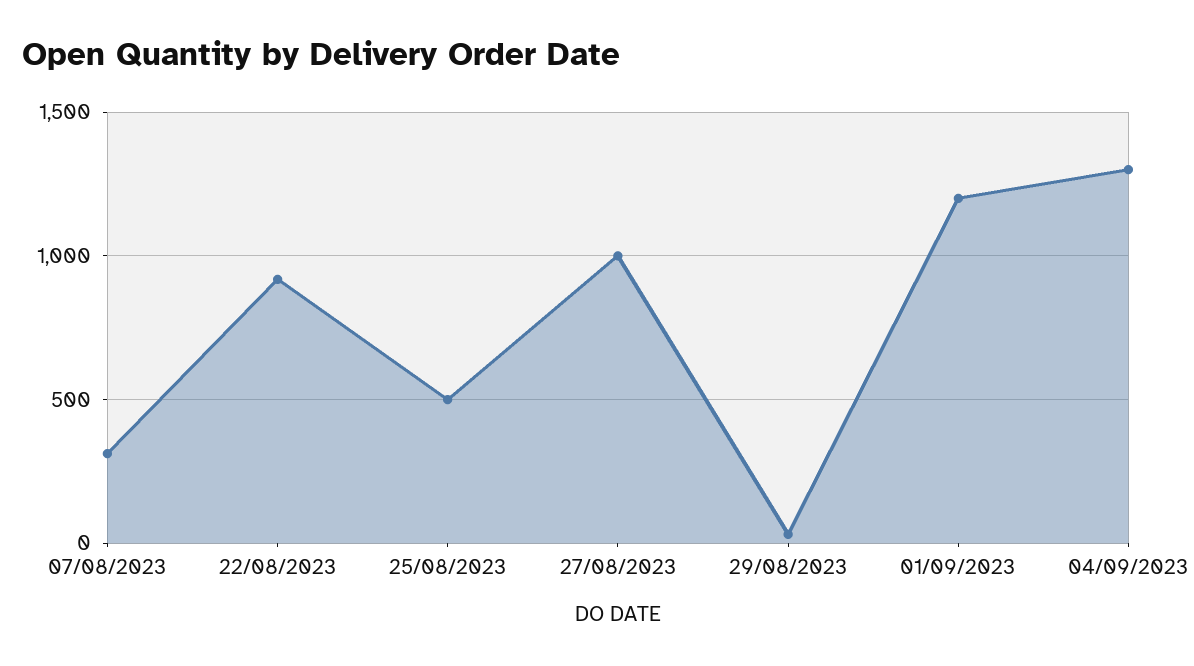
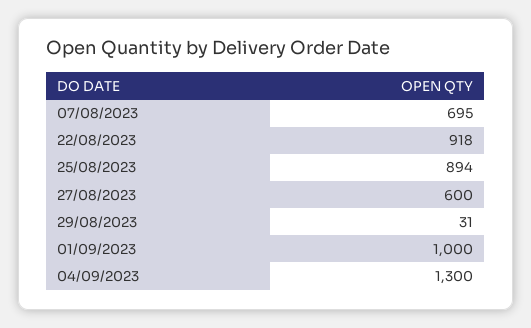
07/08/2023: 300 -> 695
25/08/2023: 500 -> 894
27/08/2023: 1000 -> 600
01/09/2023: 1200 -> 1000

